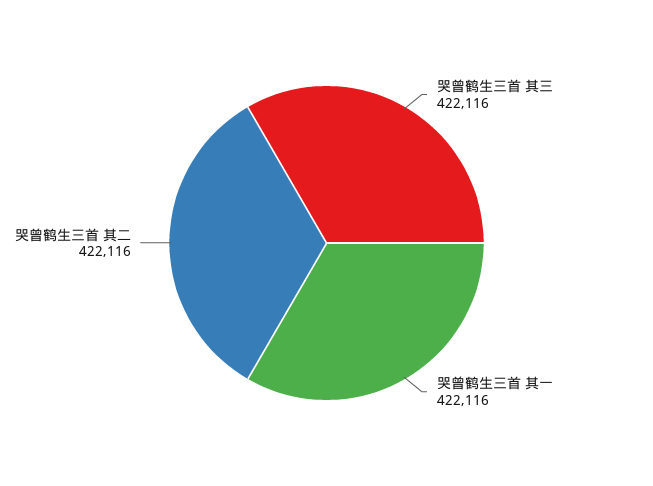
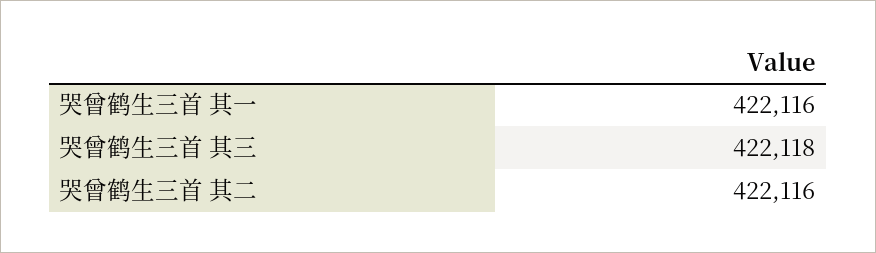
哭曾鹤生三首 其三: 422116 -> 422118

